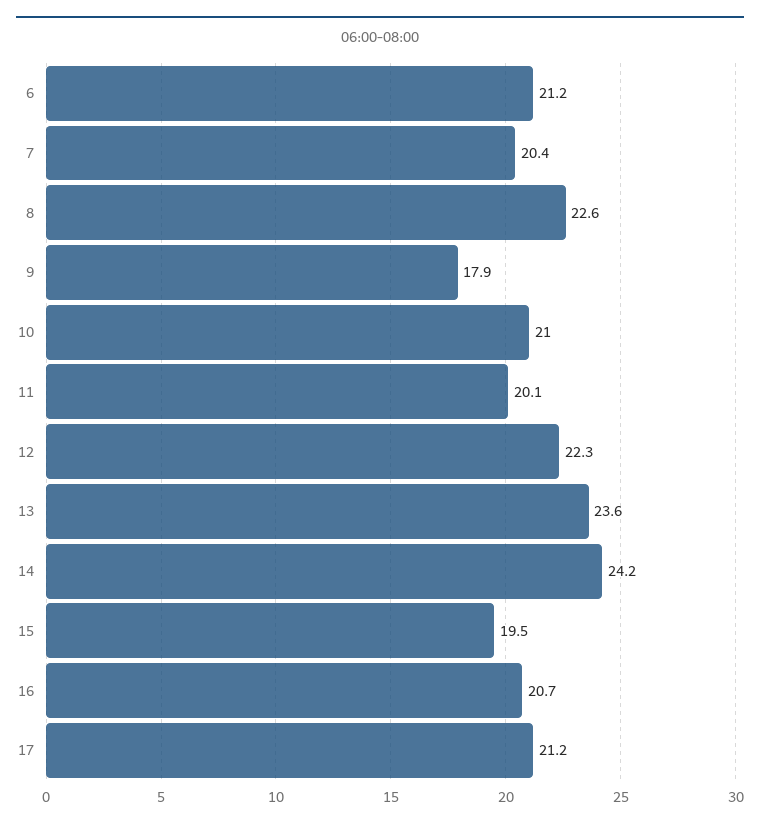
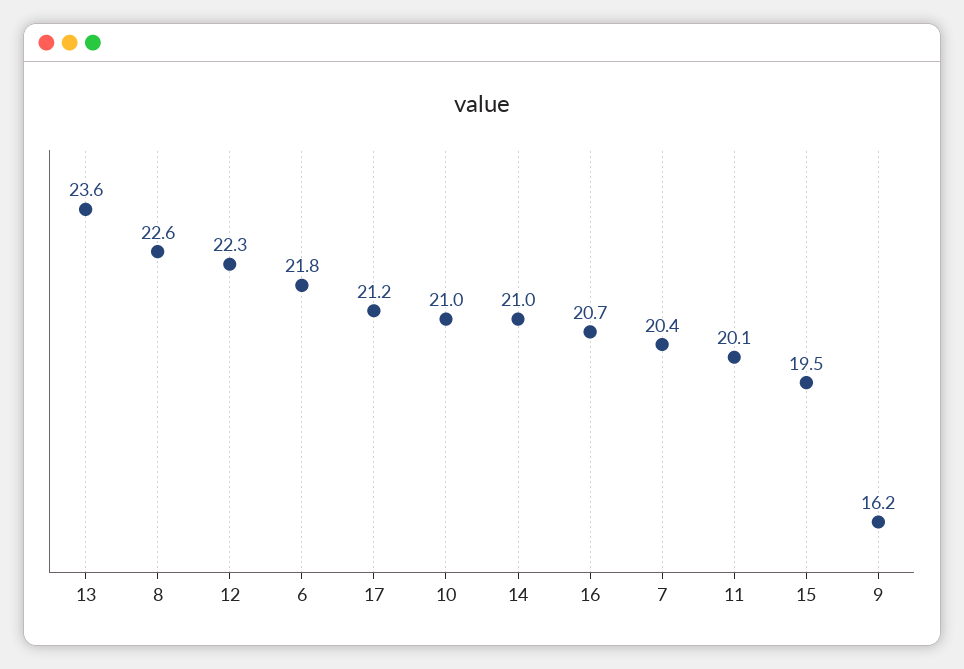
6: 21.2 -> 21.8
9: 17.9 -> 16.2
14: 24.2 -> 21

